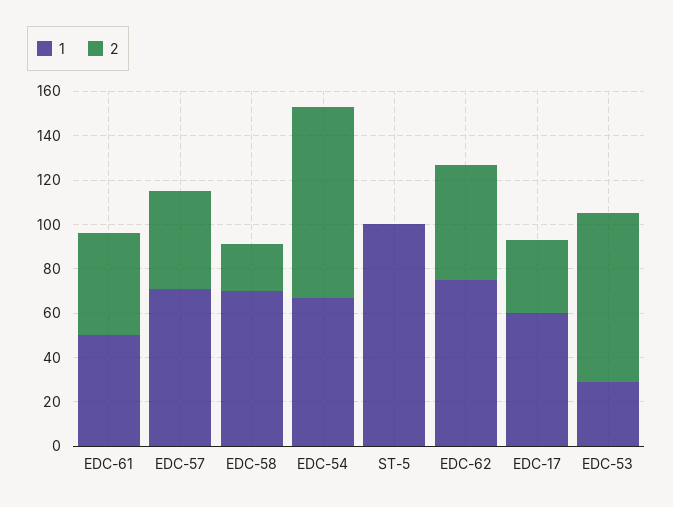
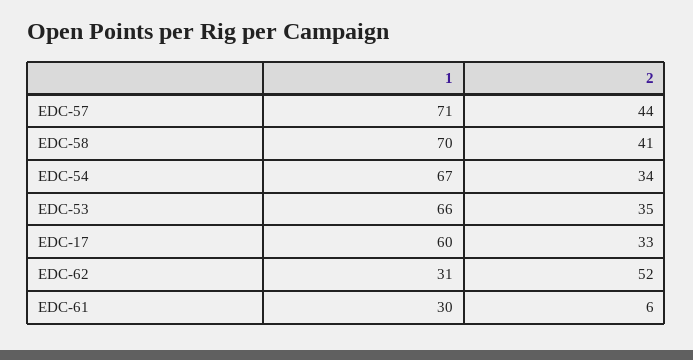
1, EDC-61: 50 -> 30
2, EDC-61: 45 -> 6
2, EDC-58: 20 -> 41
2, EDC-54: 85 -> 34
1, ST-5: 100 -> none
2, ST-5: 0 -> none
1, EDC-62: 75 -> 31
1, EDC-53: 30 -> 66
2, EDC-53: 75 -> 35

